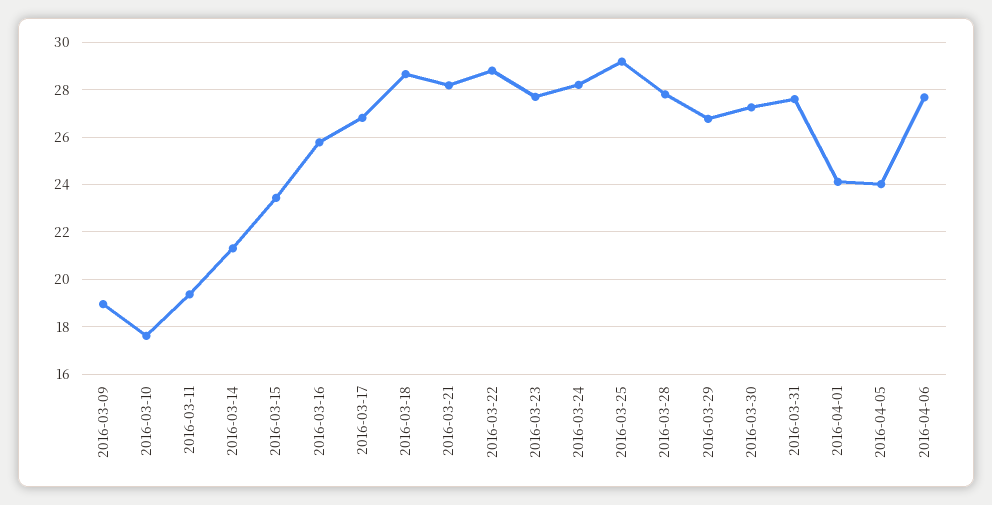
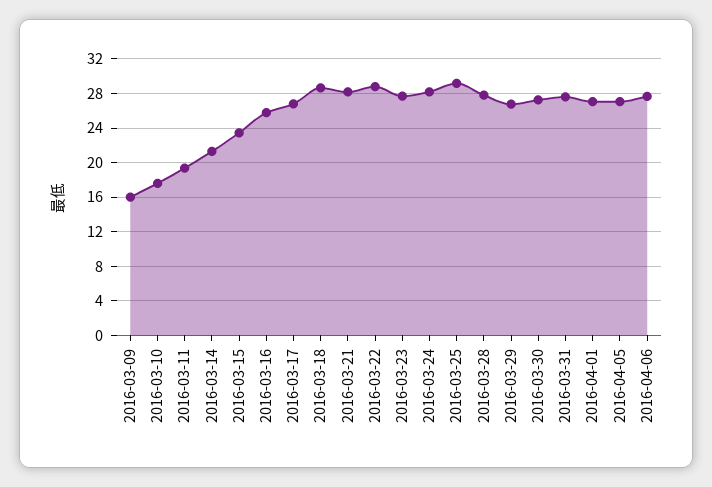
2016-03-09: 19 -> 16
2016-04-01: 24 -> 27
2016-04-05: 24 -> 27

